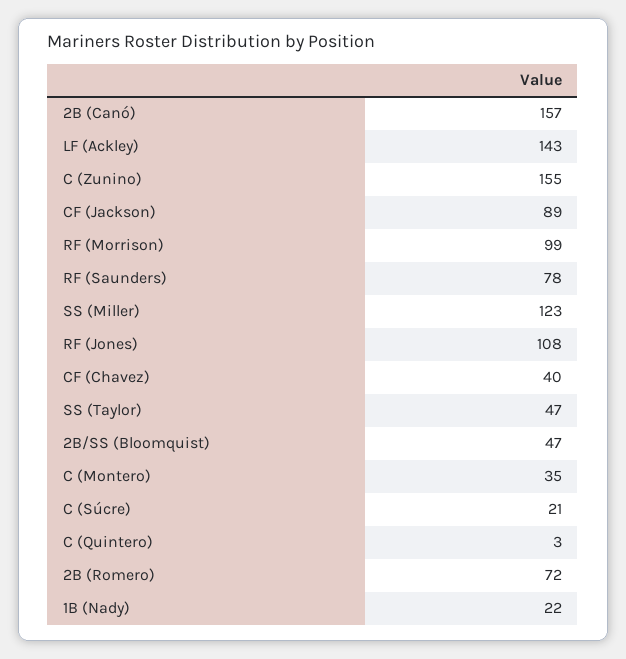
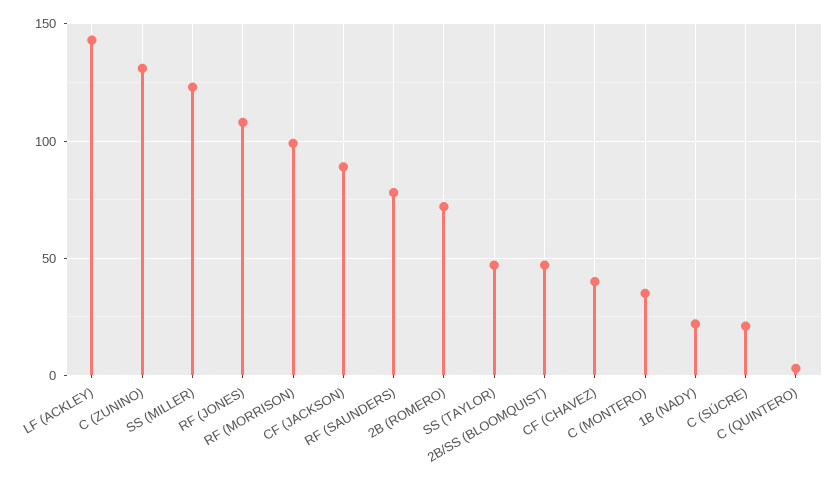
2B (Canó): 157 -> none
C (Zunino): 155 -> 130

